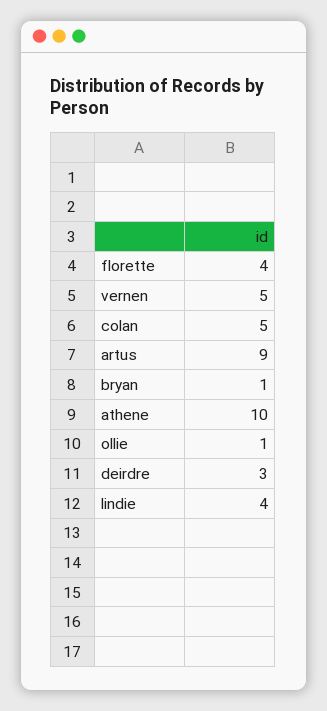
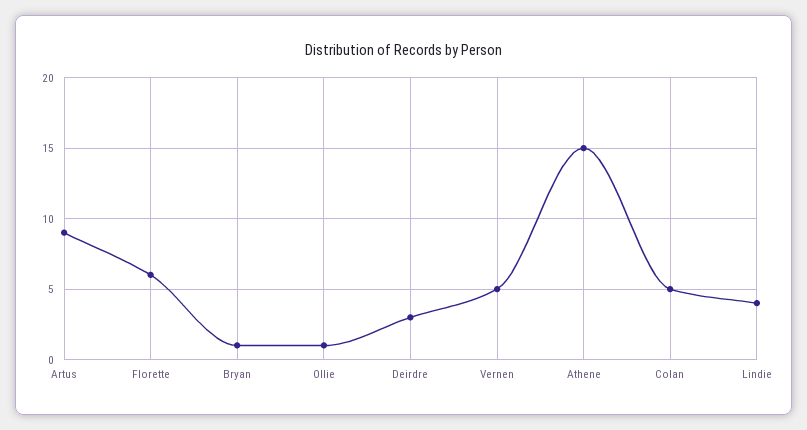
florette: 4 -> 6
athene: 10 -> 15

